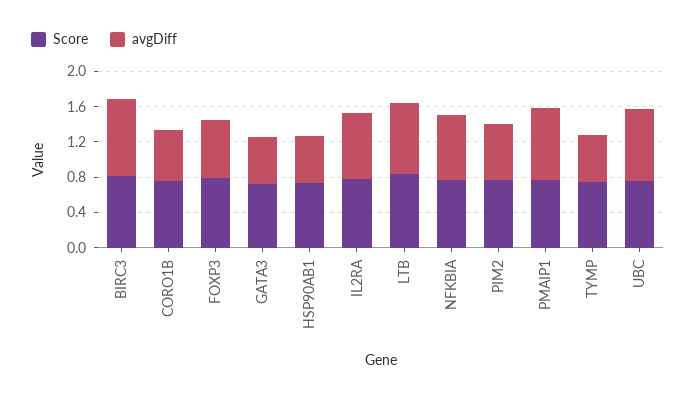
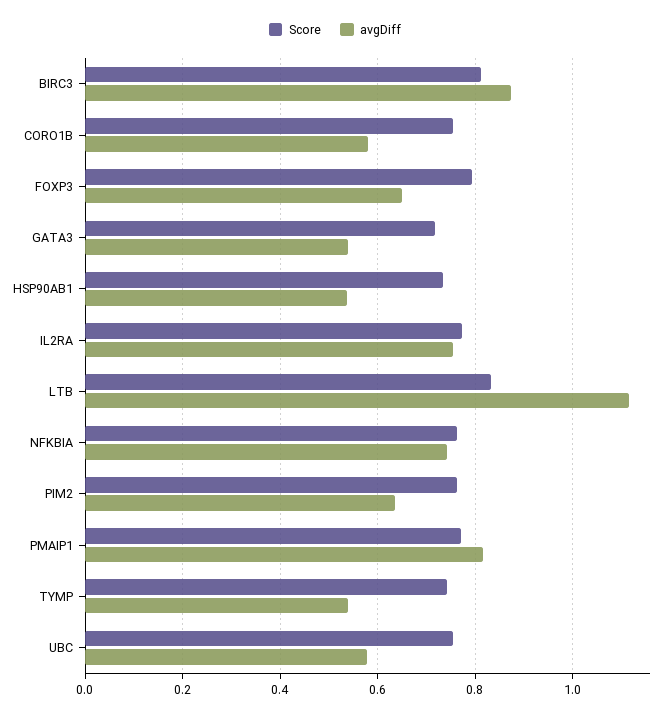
avgDiff, LTB: 0.8 -> 1.12
avgDiff, UBC: 0.8 -> 0.58

